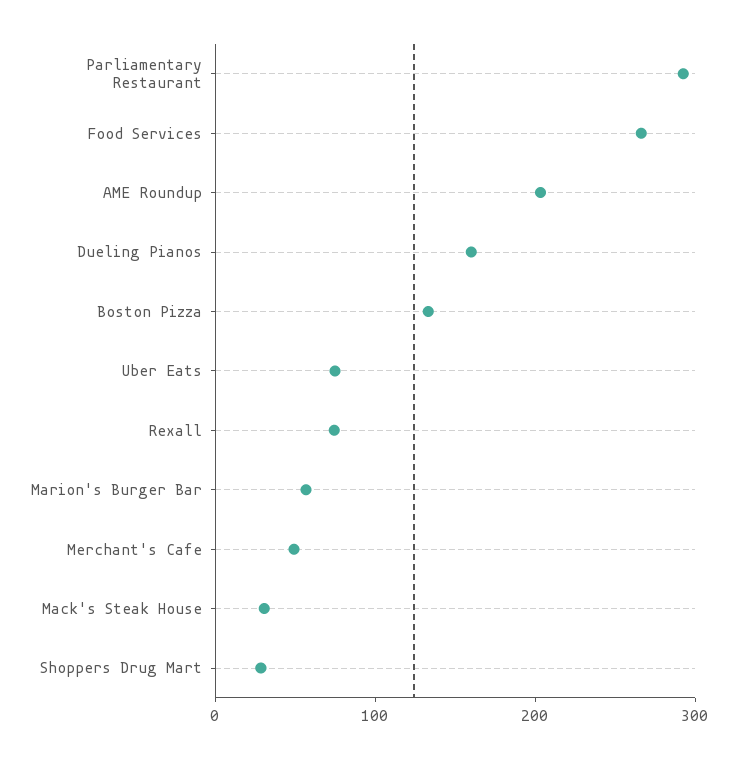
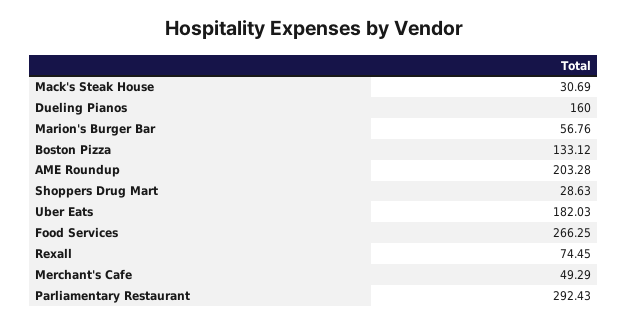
Uber Eats: 80 -> 182.03

